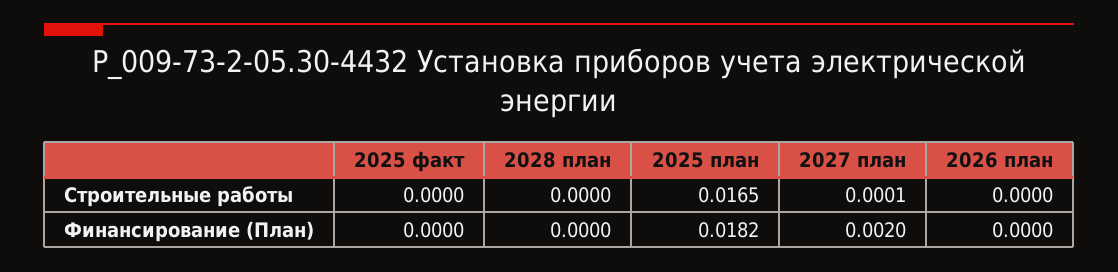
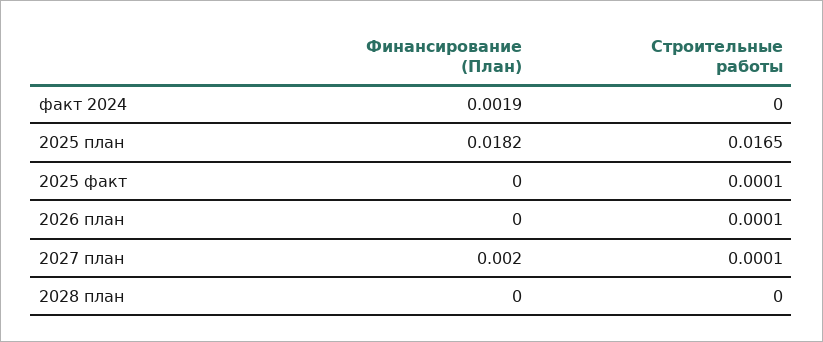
2025 факт, Строительные работы: 0 -> 0.0001
2026 план, Строительные работы: 0 -> 0.0001
факт 2024, Финансирование (План): none -> 0.0019
факт 2024, Строительные работы: none -> 0

